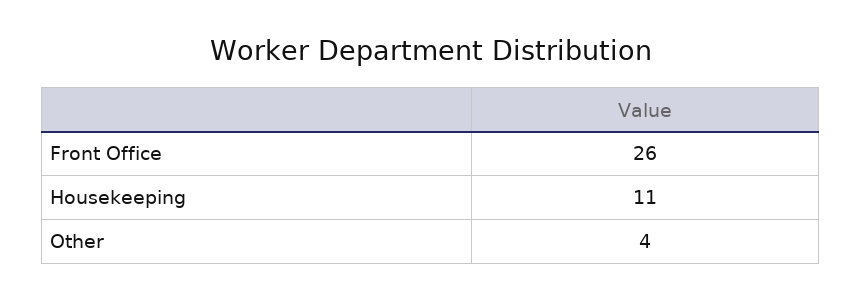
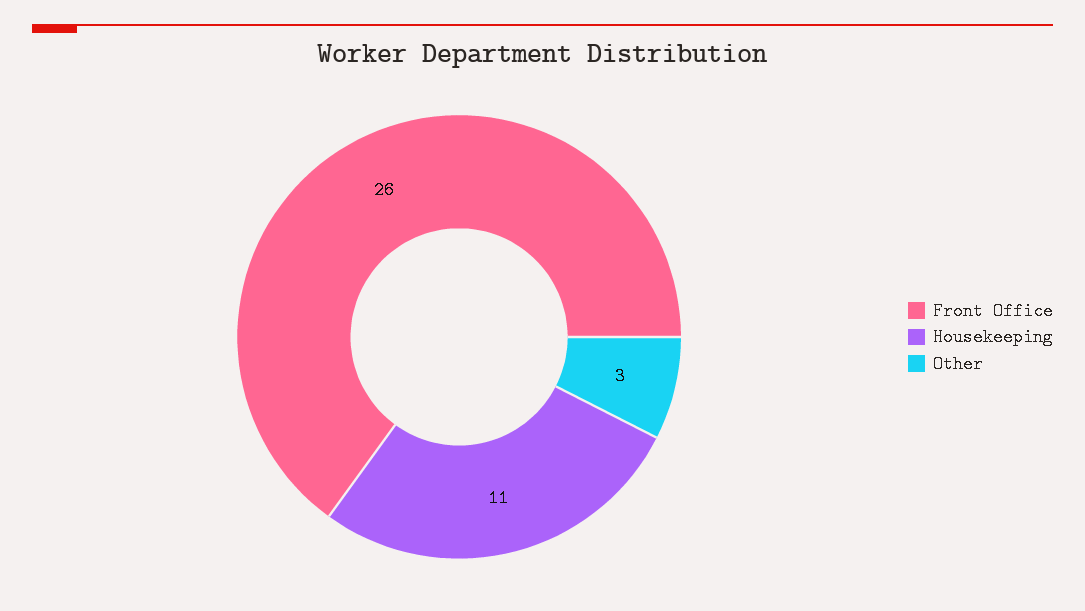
Other: 4 -> 3

